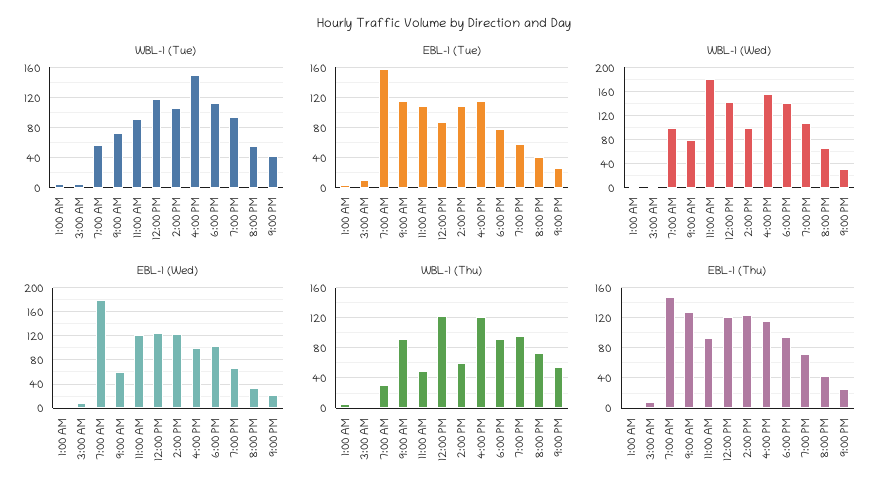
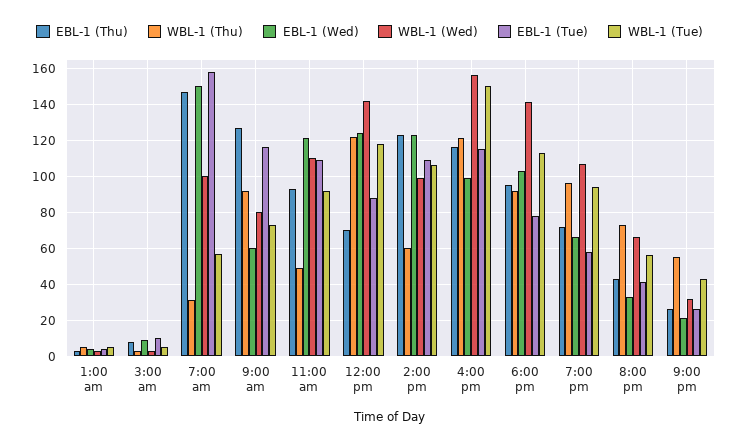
WBL-1 (Wed), 11:00 AM: 180 -> 110
EBL-1 (Wed), 7:00 AM: 180 -> 150
EBL-1 (Thu), 12:00 PM: 120 -> 70

